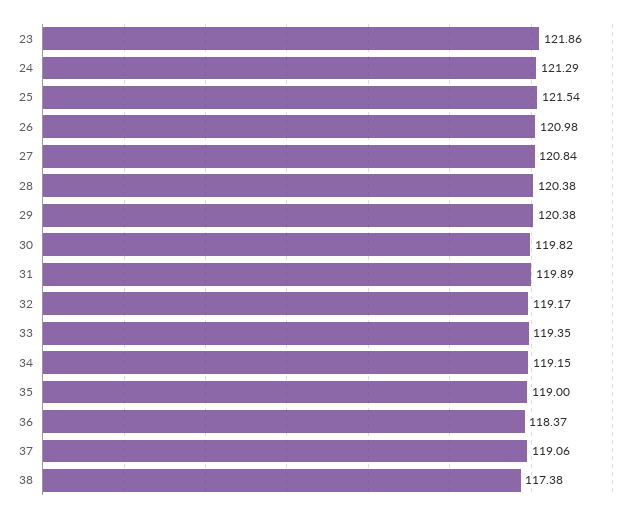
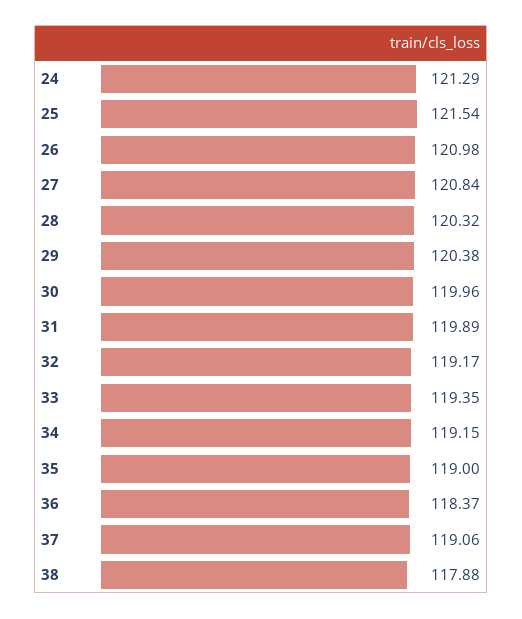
23: 121.86 -> none
28: 120.38 -> 120.32
30: 119.82 -> 119.96
38: 117.38 -> 117.88

